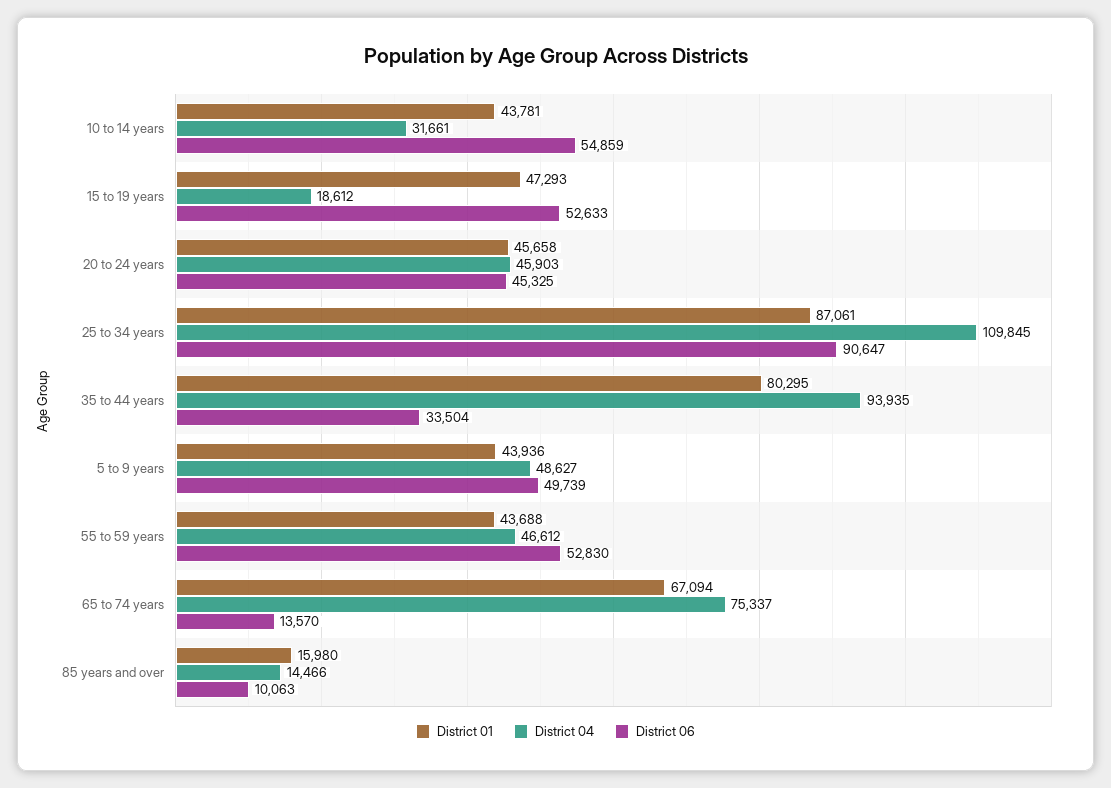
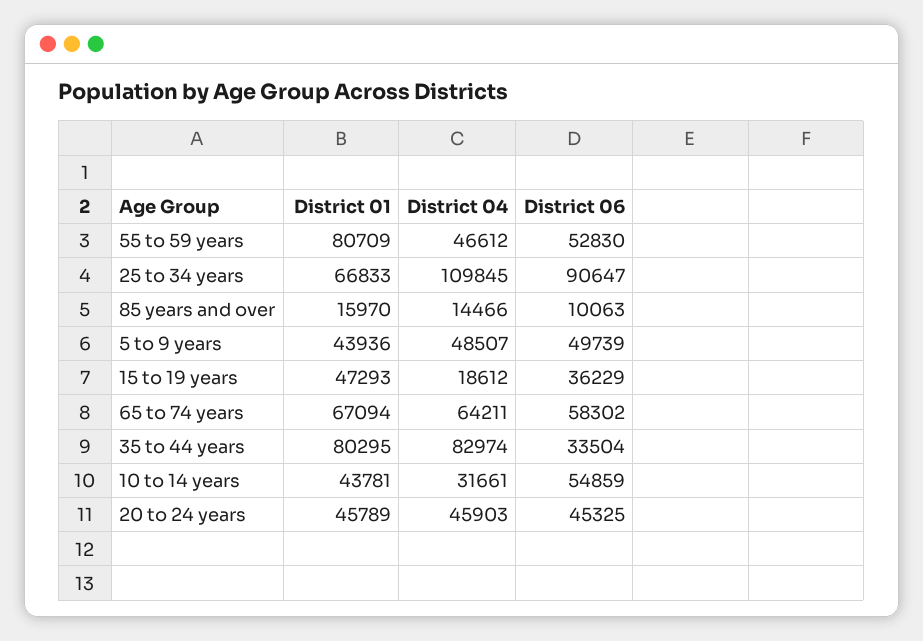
District 06, 15 to 19 years: 52633 -> 36229
District 01, 20 to 24 years: 45658 -> 45789
District 01, 25 to 34 years: 87061 -> 66833
District 04, 35 to 44 years: 93935 -> 82974
District 04, 5 to 9 years: 48627 -> 48507
District 01, 55 to 59 years: 43688 -> 80709
District 04, 65 to 74 years: 75337 -> 64211
District 06, 65 to 74 years: 13570 -> 58302
District 01, 85 years and over: 15980 -> 15970

